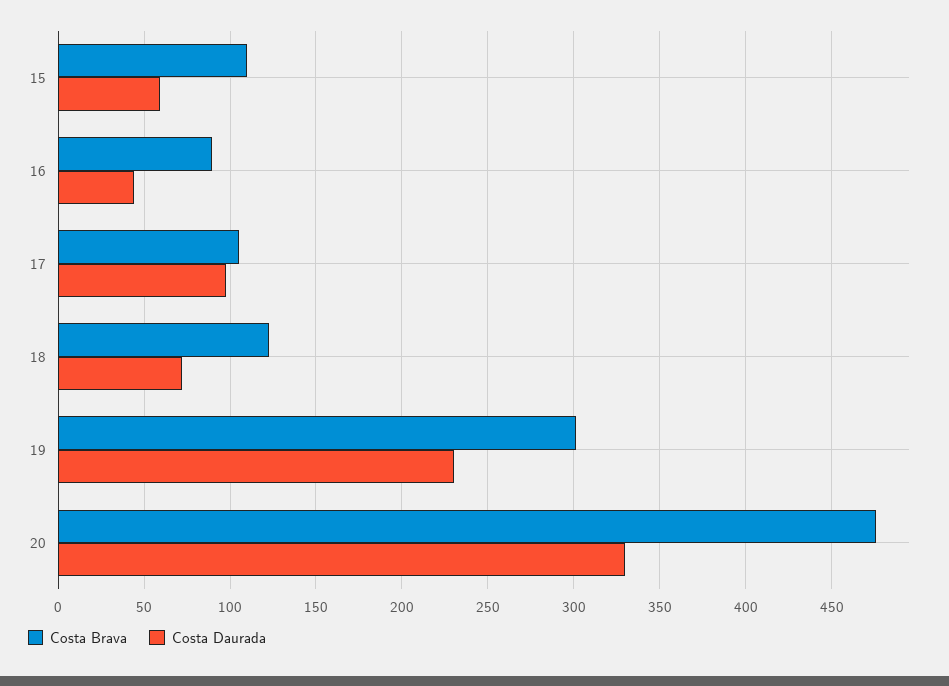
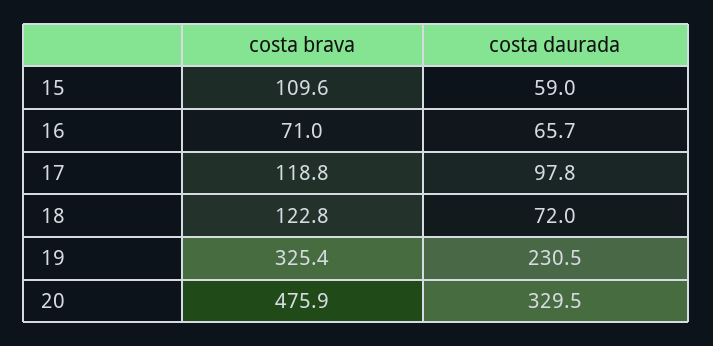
Costa Brava, 16: 90 -> 71
Costa Daurada, 16: 45 -> 65.7
Costa Brava, 17: 105 -> 118.8
Costa Brava, 19: 300 -> 325.4

